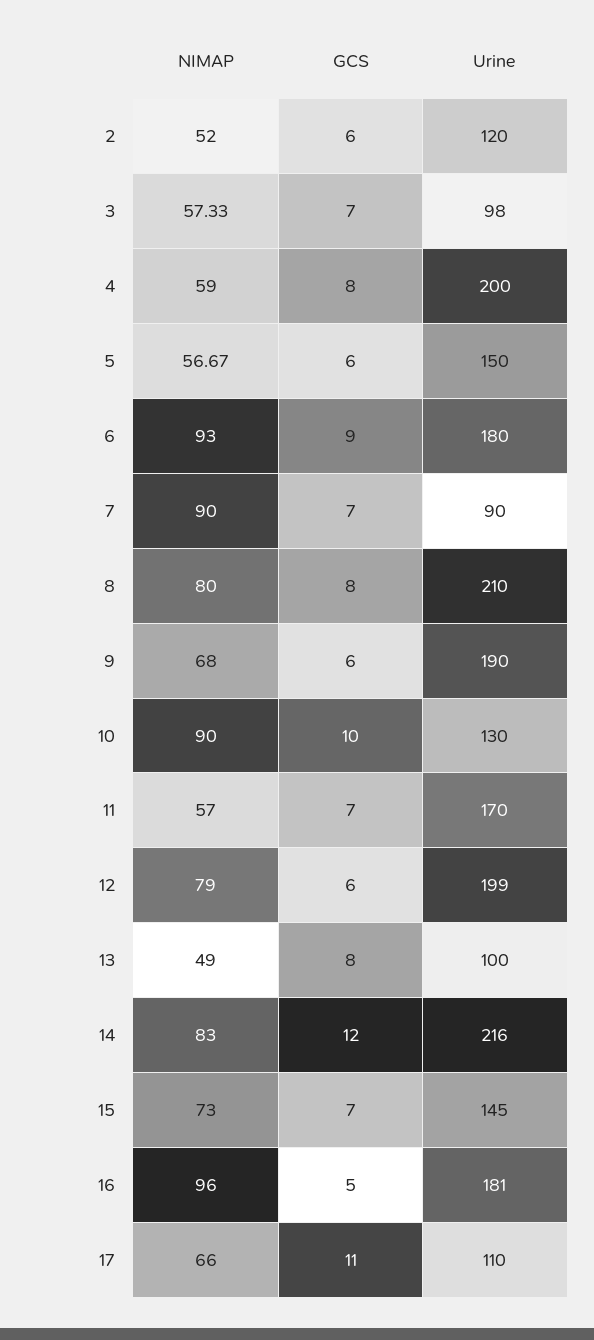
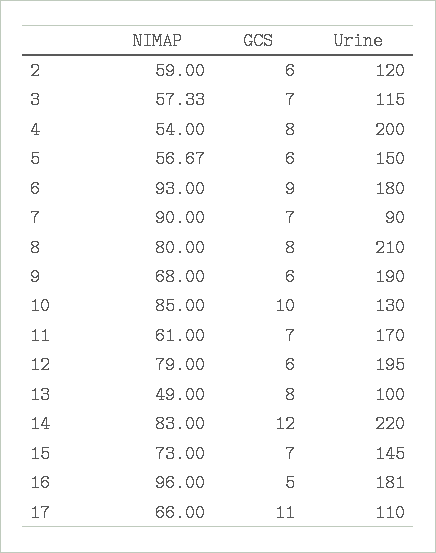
NIMAP, 2: 52 -> 59
Urine, 3: 98 -> 115
NIMAP, 4: 59 -> 54
NIMAP, 10: 90 -> 85
NIMAP, 11: 57 -> 61
Urine, 12: 199 -> 195
Urine, 14: 216 -> 220

